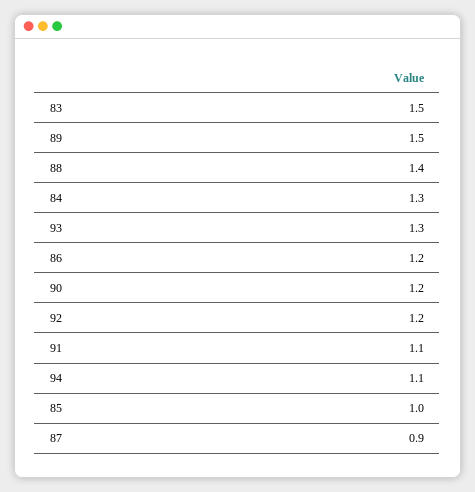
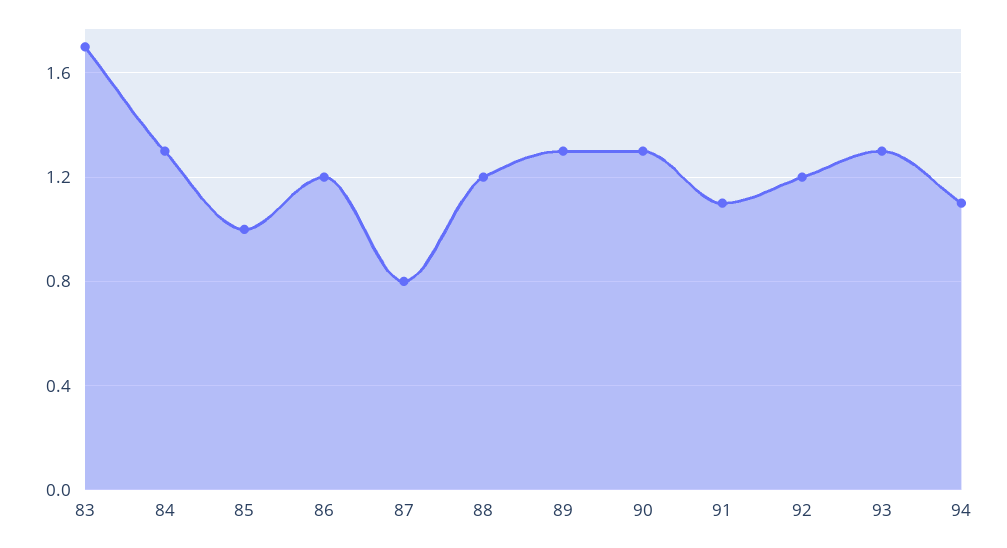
83: 1.5 -> 1.7
89: 1.5 -> 1.3
88: 1.4 -> 1.2
90: 1.2 -> 1.3
87: 0.9 -> 0.8

